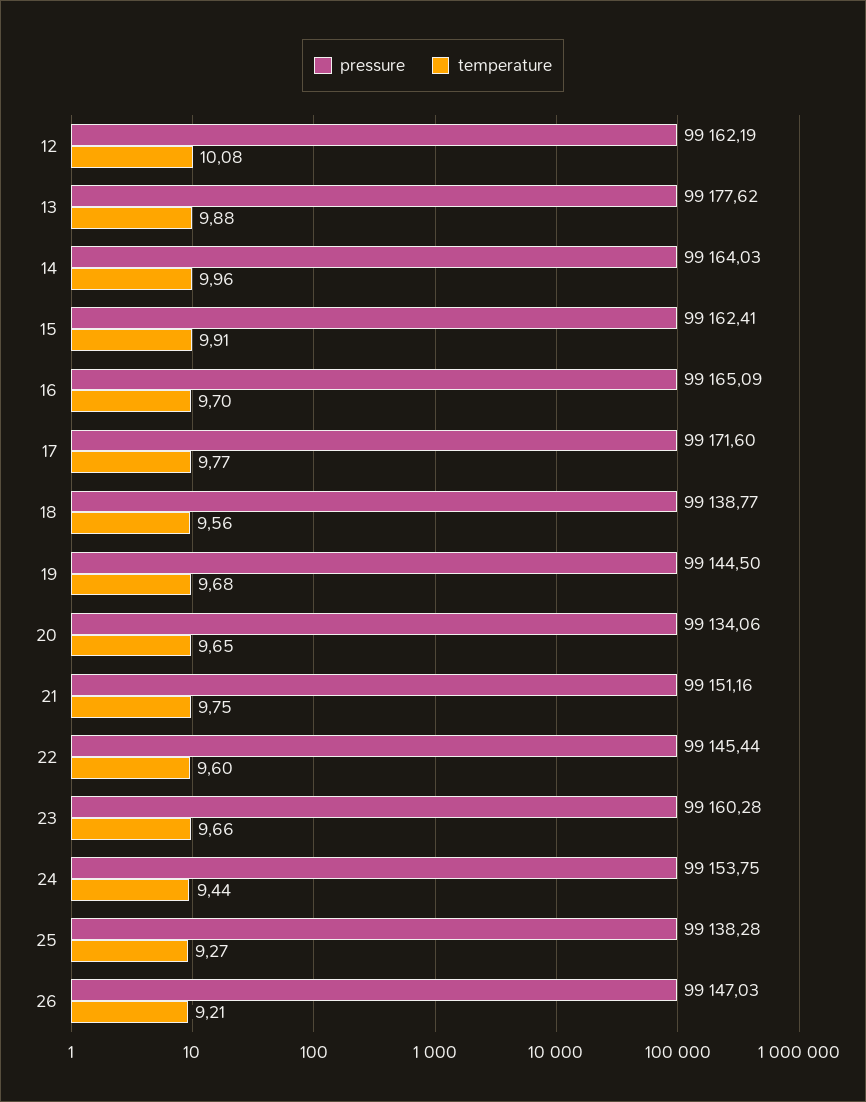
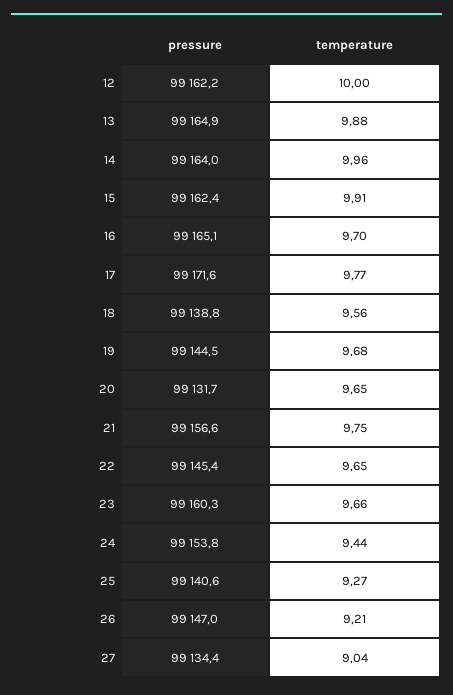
temperature, 12: 10.08 -> 10
pressure, 13: 99177.62 -> 99164.9
pressure, 20: 99134.06 -> 99131.7
pressure, 21: 99151.16 -> 99156.6
temperature, 22: 9.6 -> 9.65
pressure, 25: 99138.28 -> 99140.6
pressure, 27: none -> 99134.4
temperature, 27: none -> 9.04

